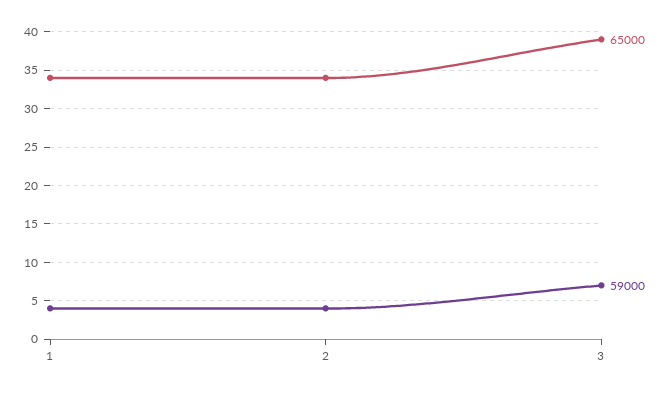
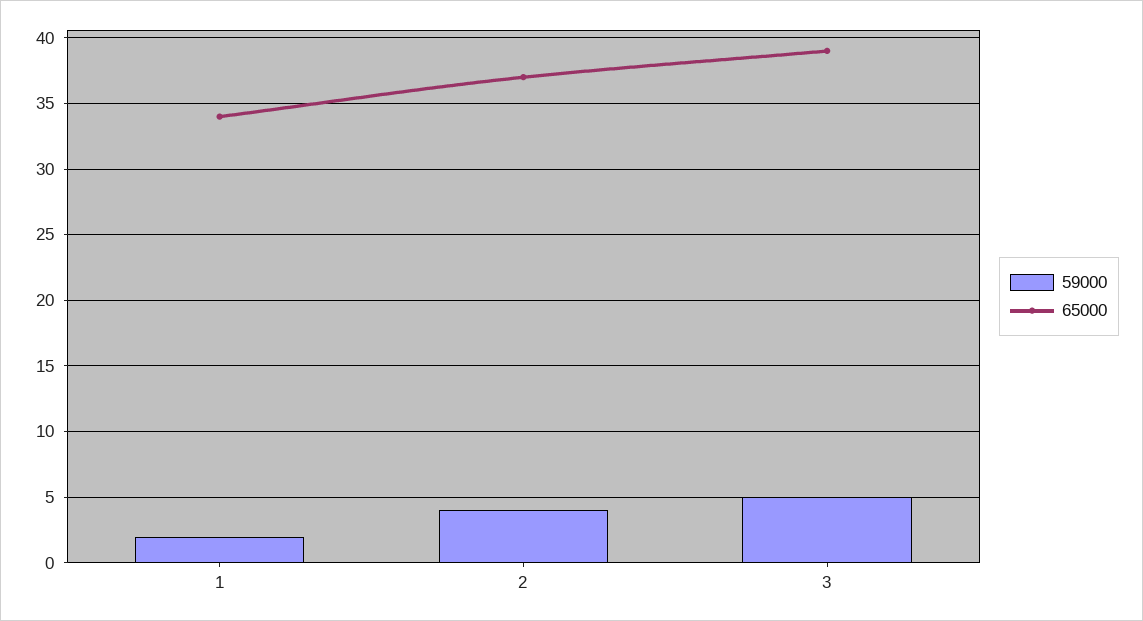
59000, 1: 4 -> 2
65000, 2: 34 -> 37
59000, 3: 7 -> 5

